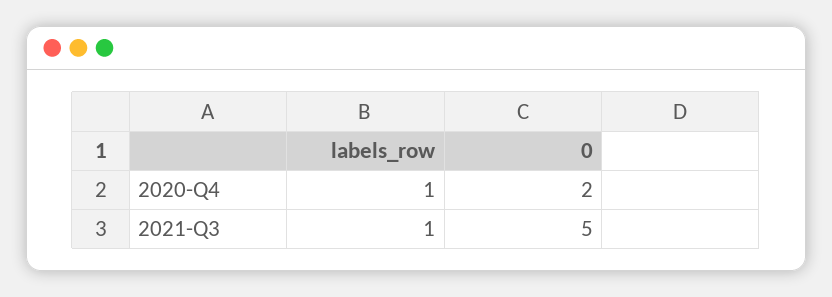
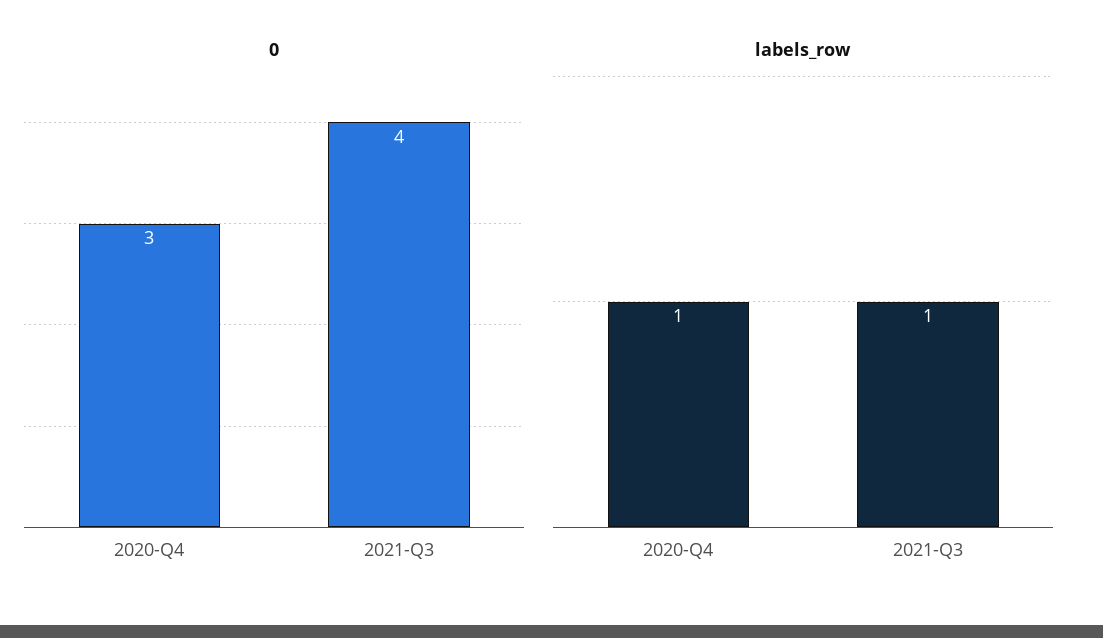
0, 2020-Q4: 2 -> 3
0, 2021-Q3: 5 -> 4

